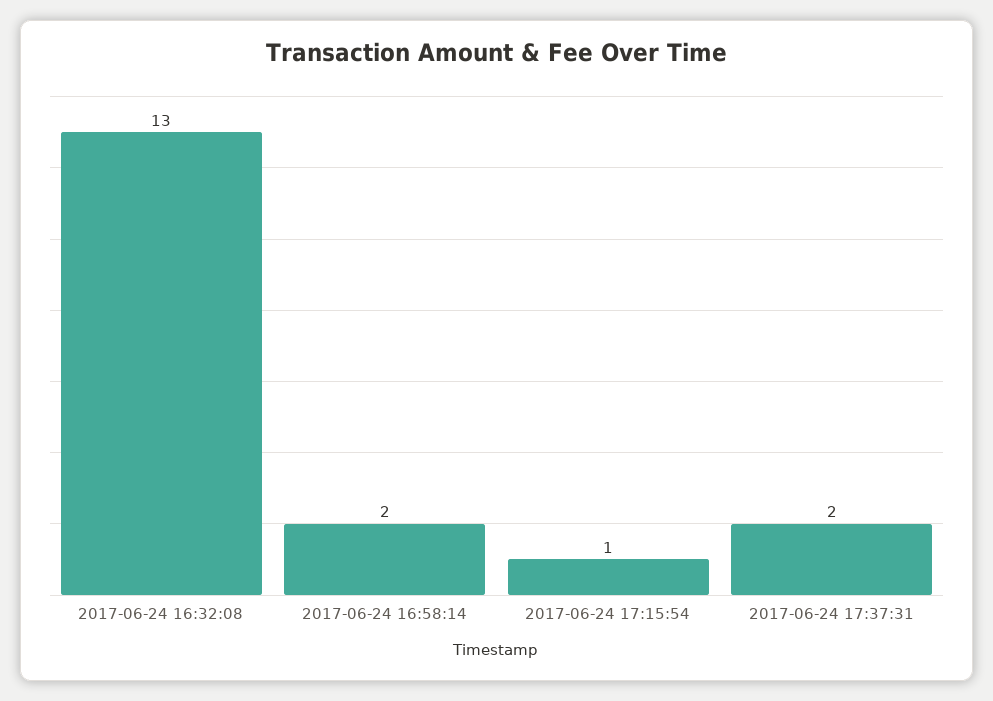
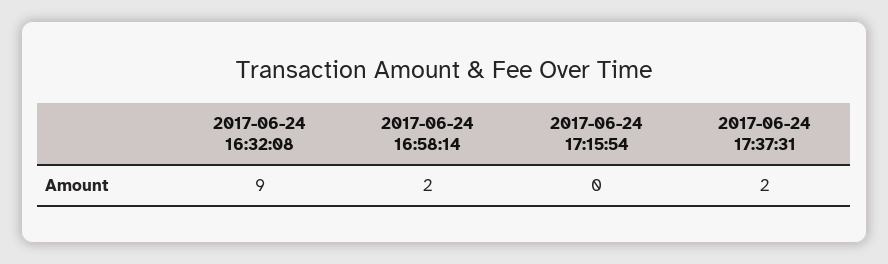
2017-06-24 16:32:08: 13 -> 9
2017-06-24 17:15:54: 1 -> 0

